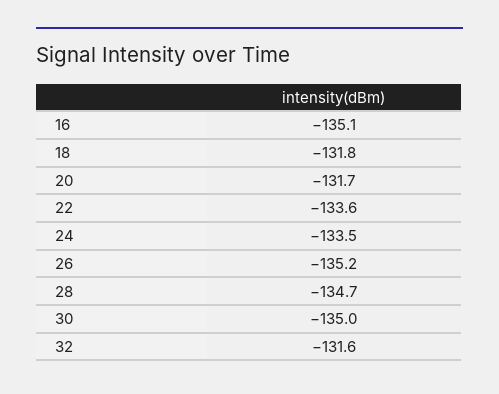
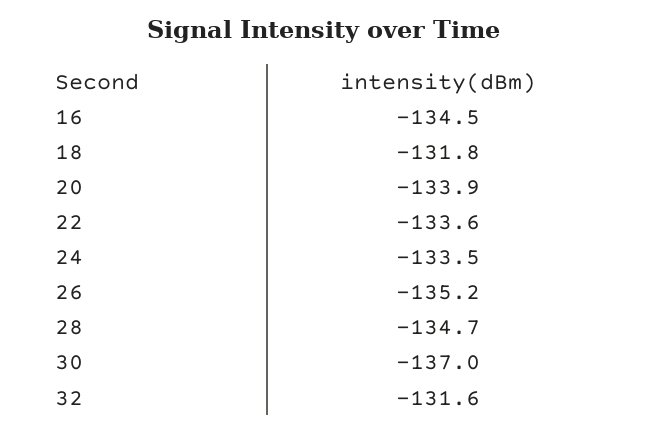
16: -135.1 -> -134.5
20: -131.7 -> -133.9
30: -135 -> -137

